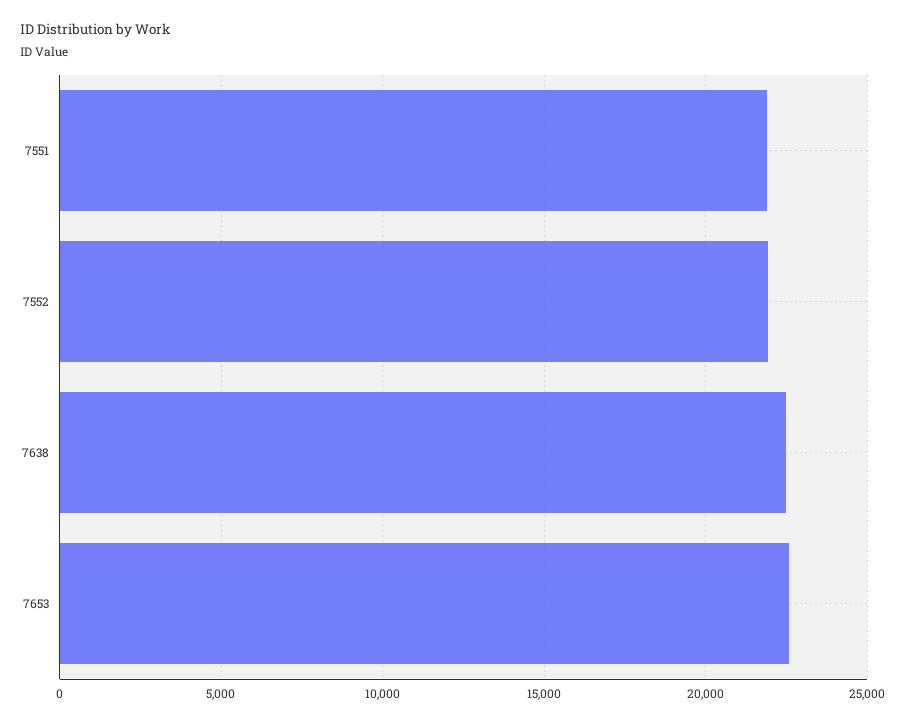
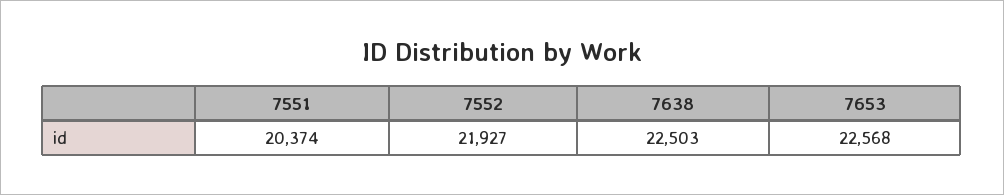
7551: 22000 -> 20374

